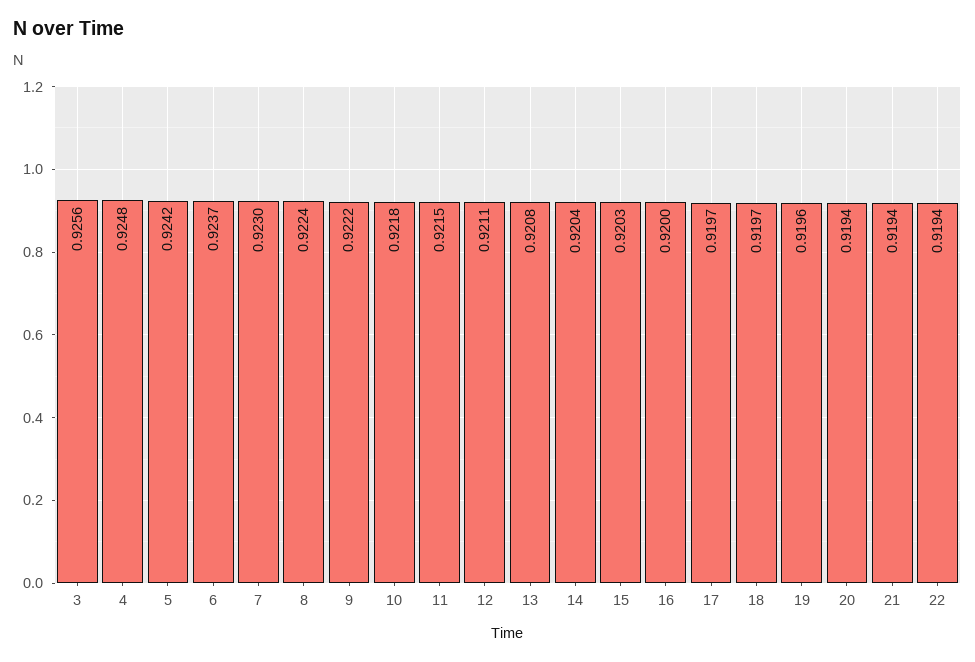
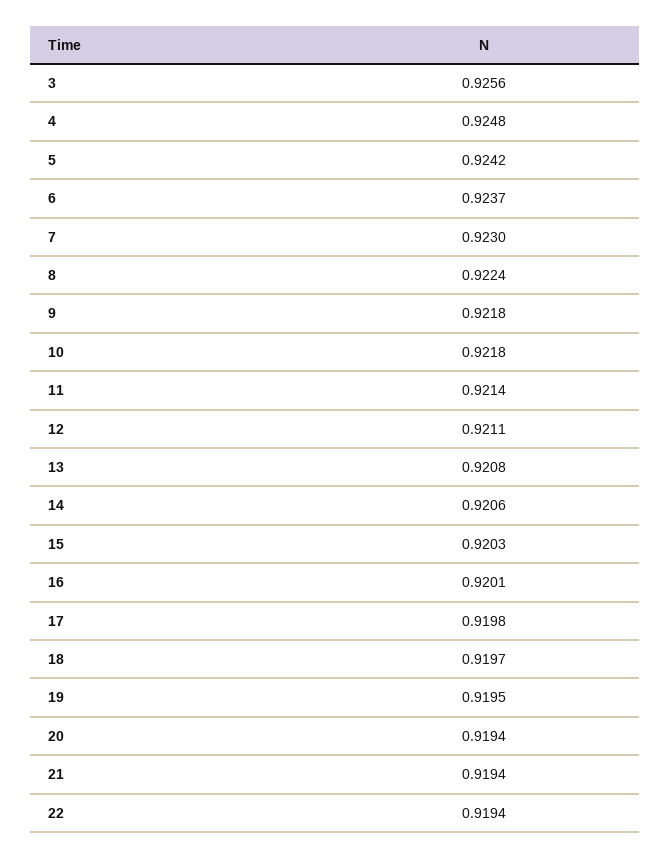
9: 0.9222 -> 0.9218
11: 0.9215 -> 0.9214
14: 0.9204 -> 0.9206
16: 0.92 -> 0.9201
17: 0.9197 -> 0.9198
19: 0.9196 -> 0.9195

